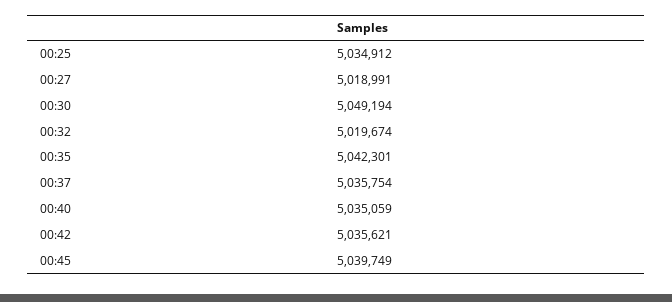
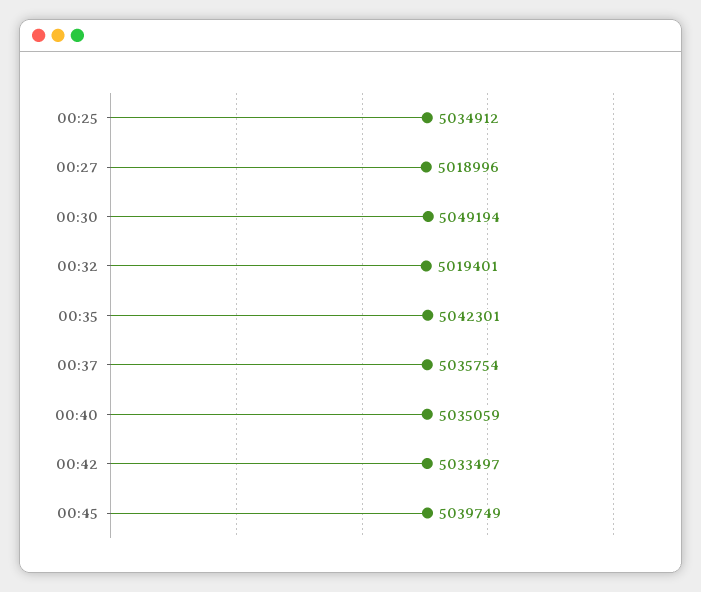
00:27: 5018991 -> 5018996
00:32: 5019674 -> 5019401
00:42: 5035621 -> 5033497

